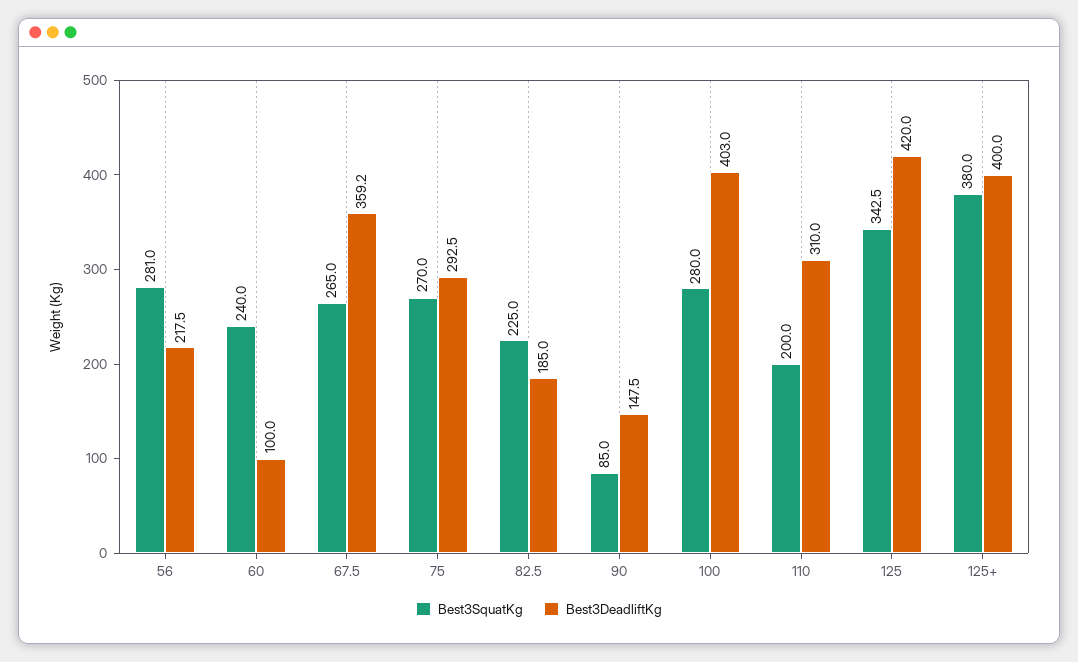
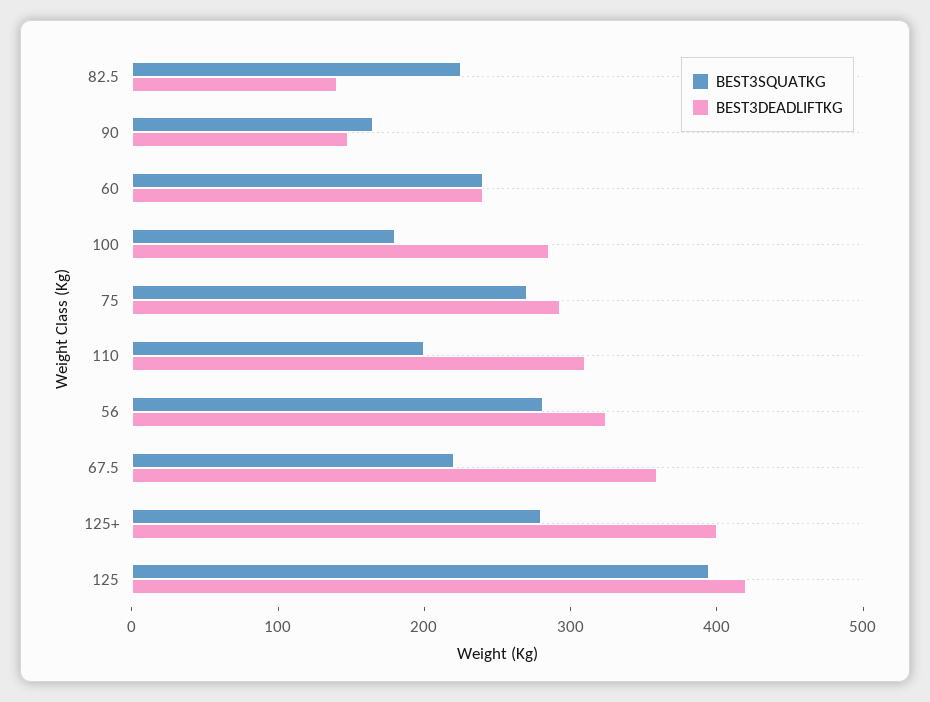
Best3DeadliftKg, 56: 217.5 -> 320
Best3DeadliftKg, 60: 100 -> 240
Best3SquatKg, 67.5: 265 -> 220
Best3DeadliftKg, 82.5: 185 -> 140
Best3SquatKg, 90: 85 -> 160
Best3SquatKg, 100: 280 -> 180
Best3DeadliftKg, 100: 403 -> 280
Best3SquatKg, 125: 342.5 -> 400
Best3SquatKg, 125+: 380 -> 280

